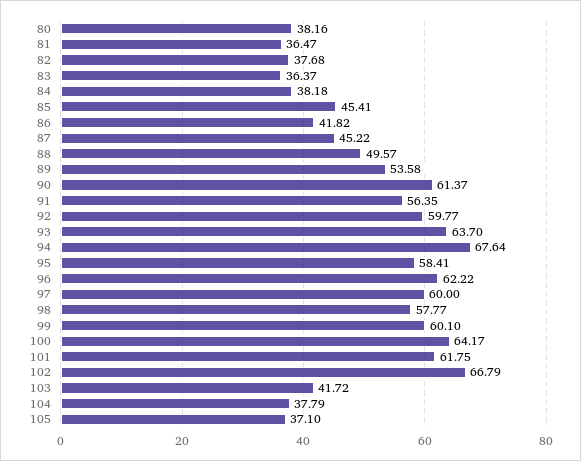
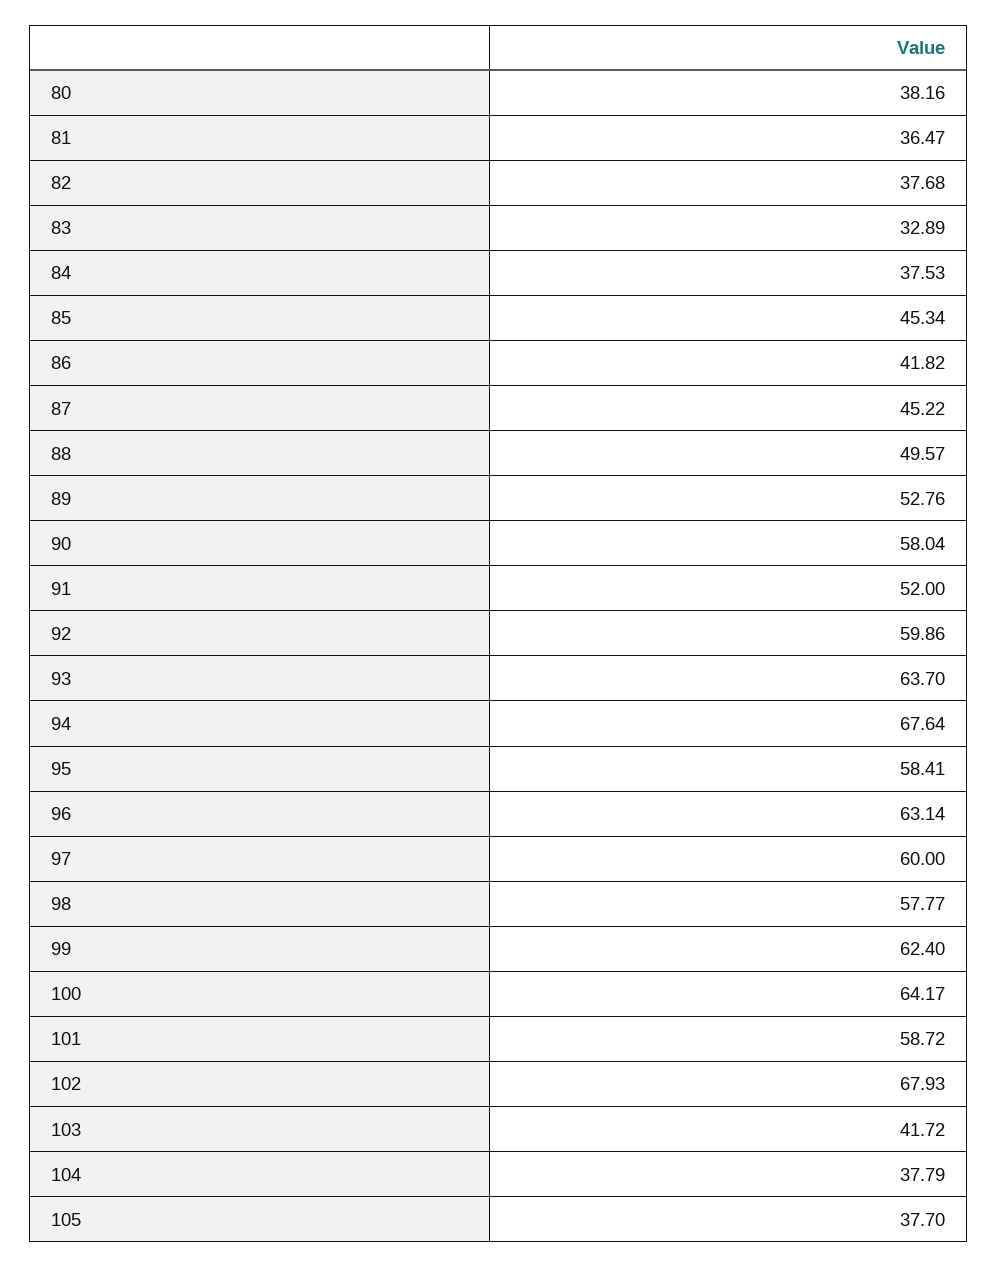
83: 36.37 -> 32.89
84: 38.18 -> 37.53
85: 45.41 -> 45.34
89: 53.58 -> 52.76
90: 61.37 -> 58.04
91: 56.35 -> 52
92: 59.77 -> 59.86
96: 62.22 -> 63.14
99: 60.1 -> 62.4
101: 61.75 -> 58.72
102: 66.79 -> 67.93
105: 37.1 -> 37.7

